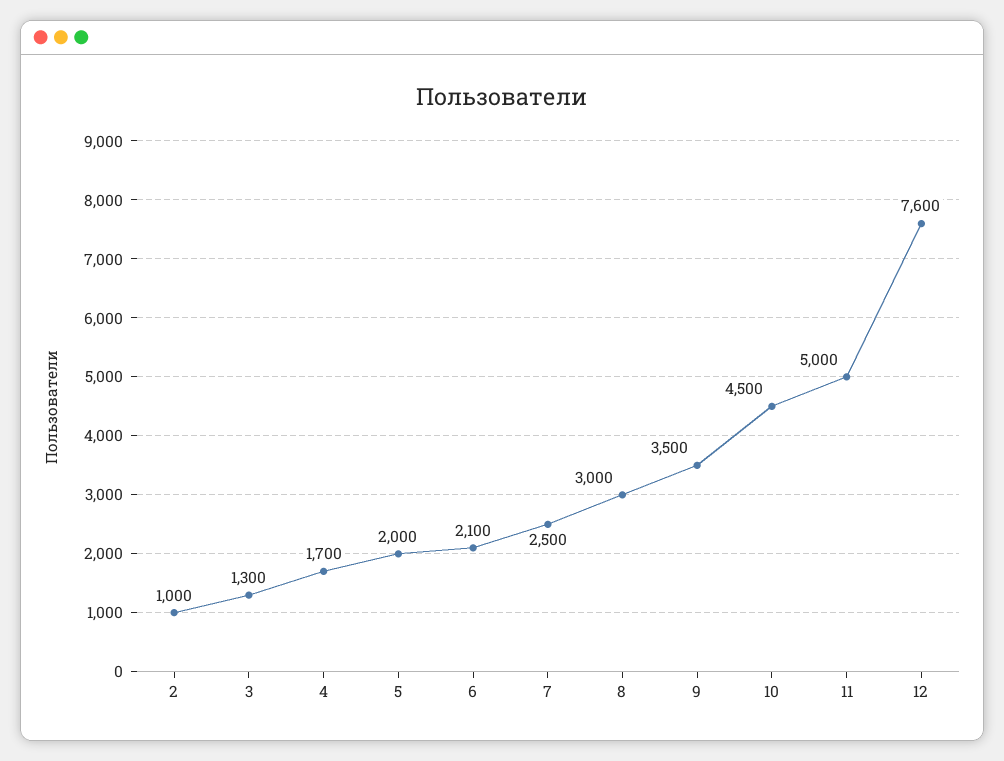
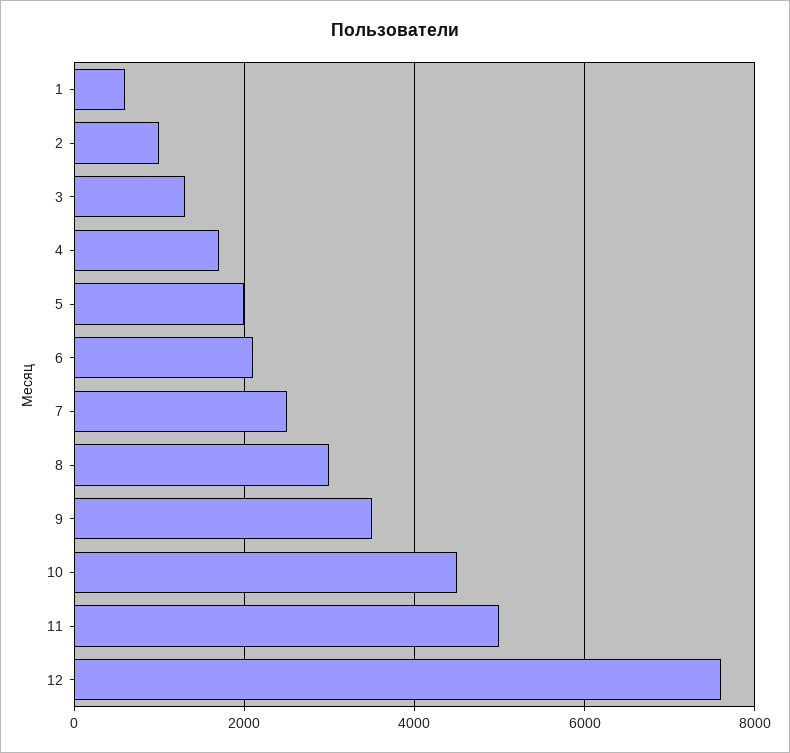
1: none -> 600

